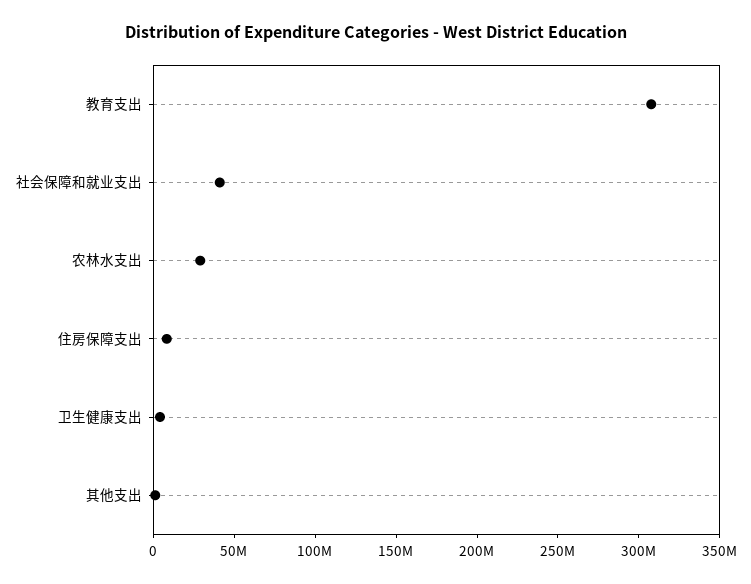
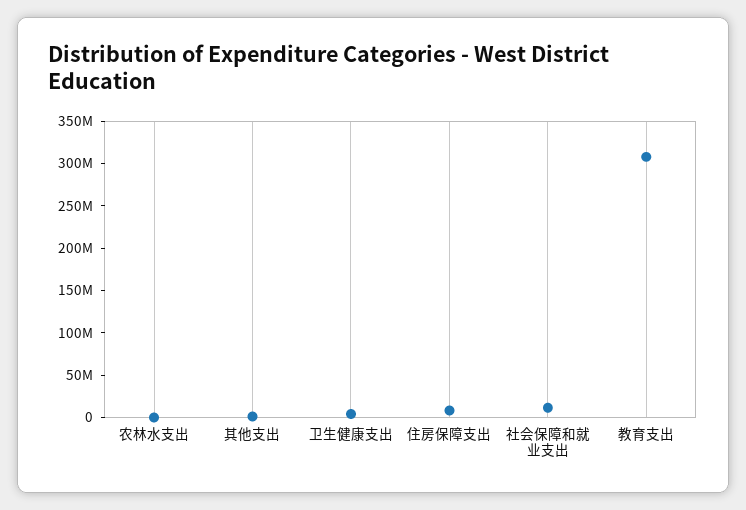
社会保障和就业支出: 40000000 -> 10000000
农林水支出: 30000000 -> 0

